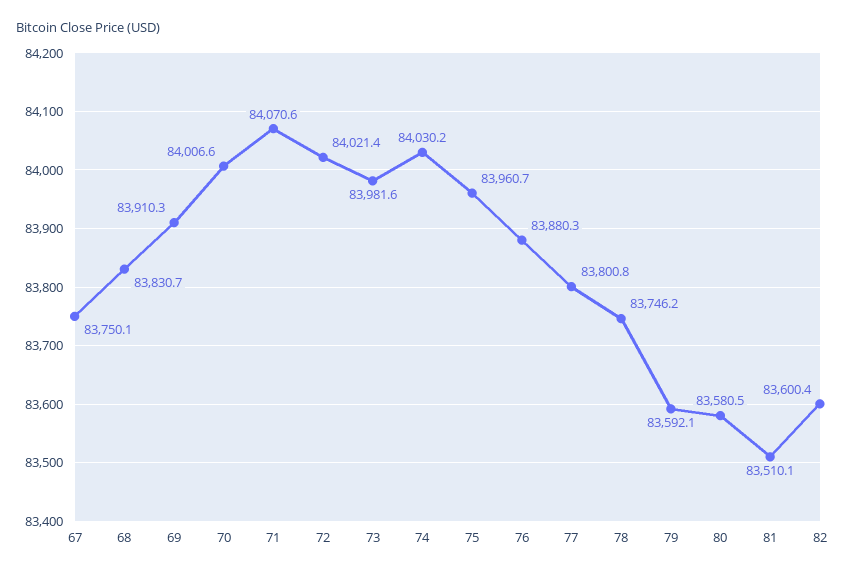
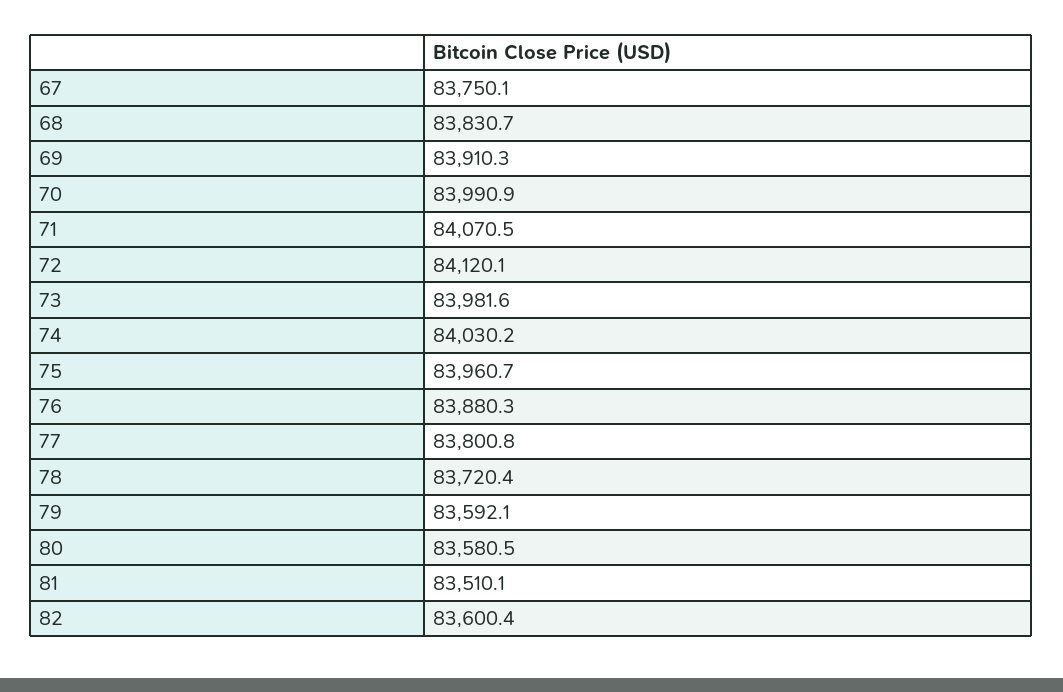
70: 84006.6 -> 83990.9
71: 84070.6 -> 84070.5
72: 84021.4 -> 84120.1
78: 83746.2 -> 83720.4

